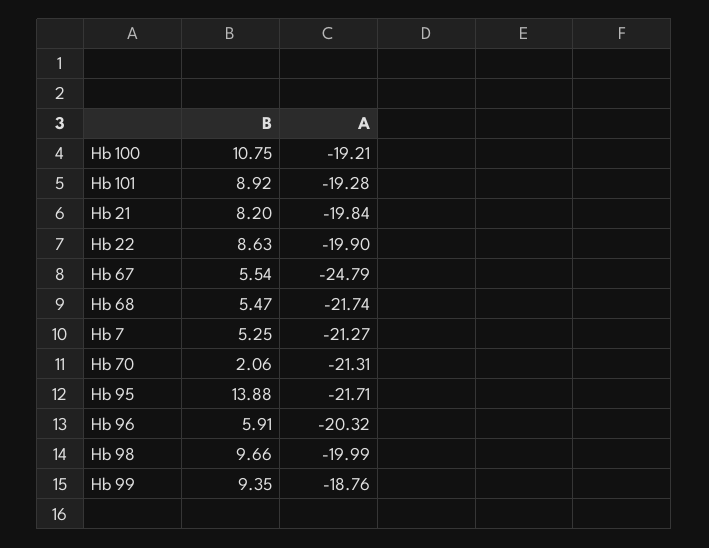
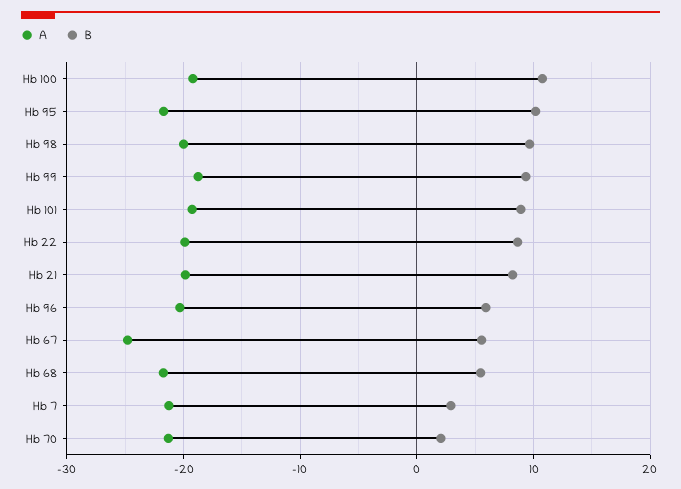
B, Hb 7: 5.25 -> 3
B, Hb 95: 13.88 -> 10

